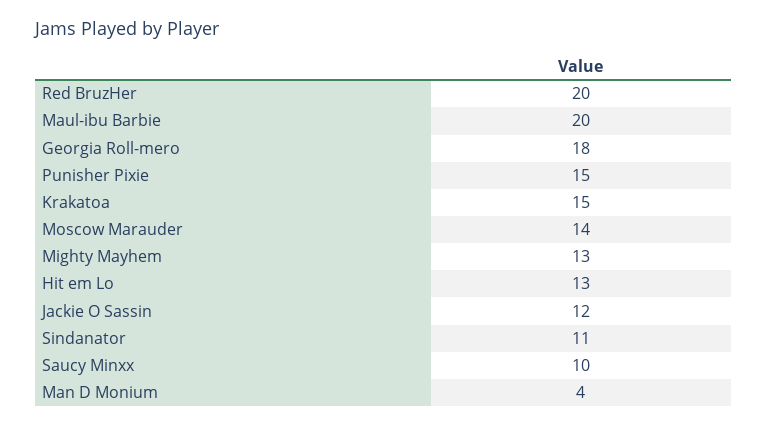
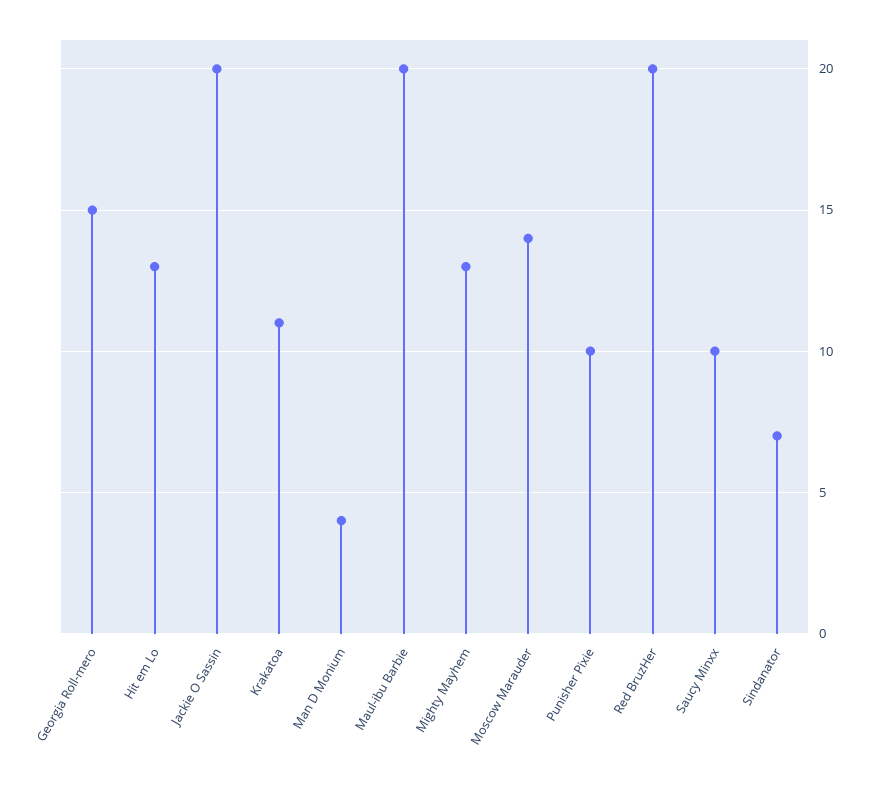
Georgia Roll-mero: 18 -> 15
Punisher Pixie: 15 -> 10
Krakatoa: 15 -> 11
Jackie O Sassin: 12 -> 20
Sindanator: 11 -> 7

